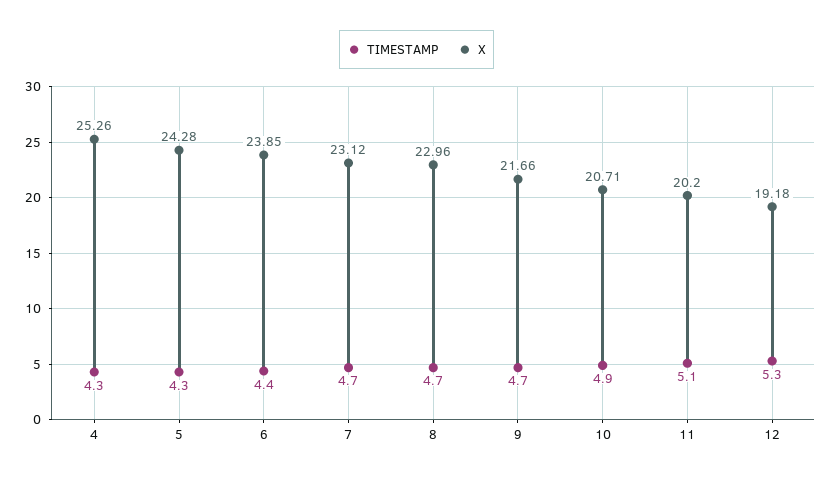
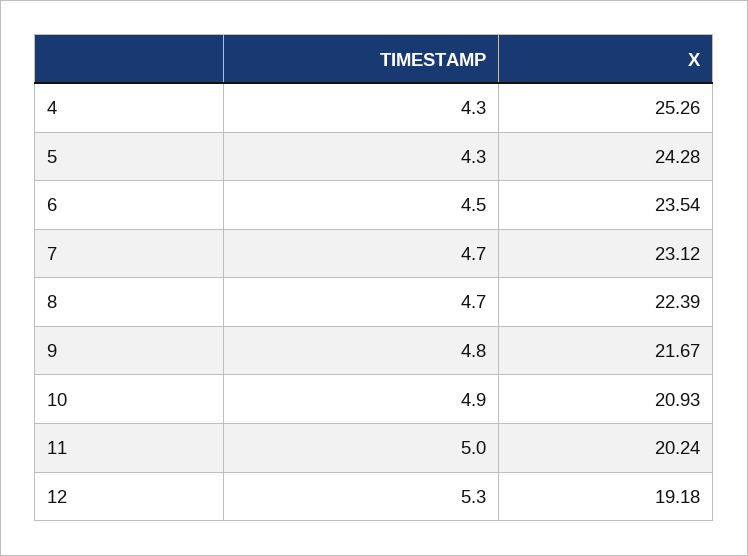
TIMESTAMP, 6: 4.4 -> 4.5
X, 6: 23.85 -> 23.54
X, 8: 22.96 -> 22.39
TIMESTAMP, 9: 4.7 -> 4.8
X, 9: 21.66 -> 21.67
X, 10: 20.71 -> 20.93
TIMESTAMP, 11: 5.1 -> 5
X, 11: 20.2 -> 20.24

